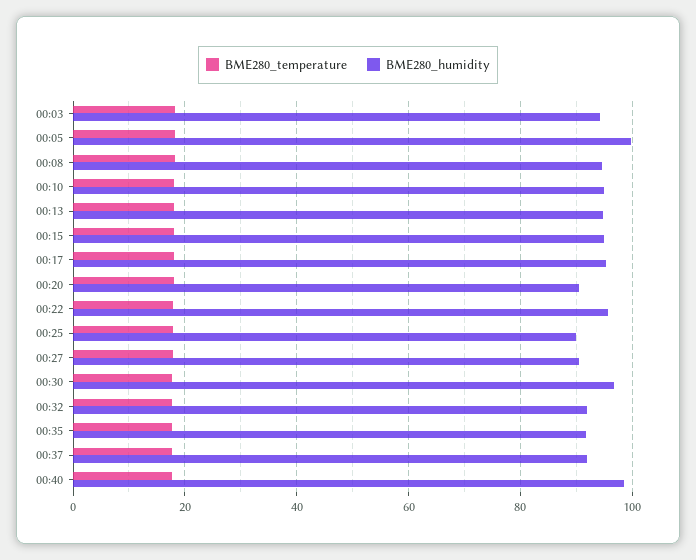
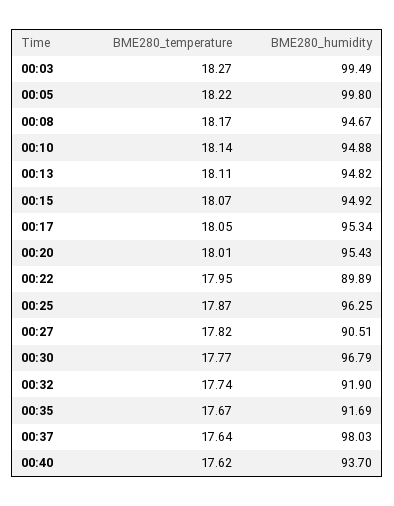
BME280_humidity, 00:03: 94 -> 99.49
BME280_humidity, 00:20: 90 -> 95.43
BME280_humidity, 00:22: 96 -> 89.89
BME280_humidity, 00:25: 90 -> 96.25
BME280_humidity, 00:37: 92 -> 98.03
BME280_humidity, 00:40: 98 -> 93.7

